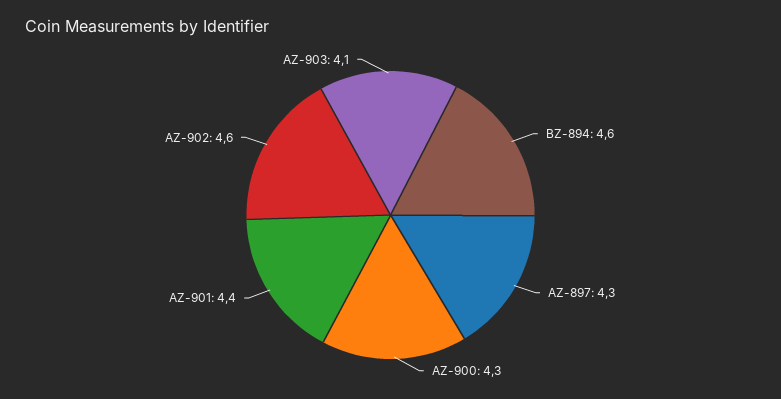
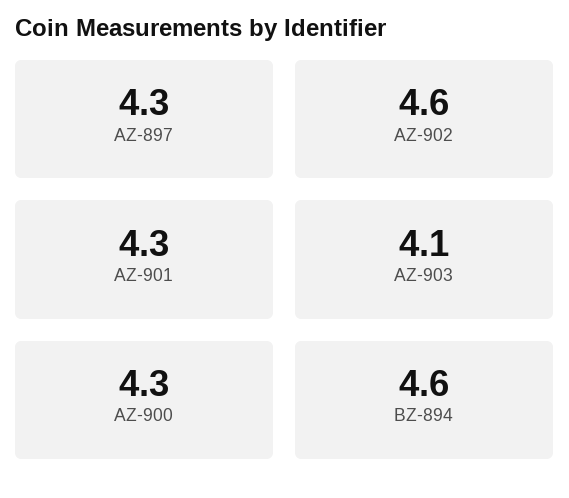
AZ-901: 4.4 -> 4.3

